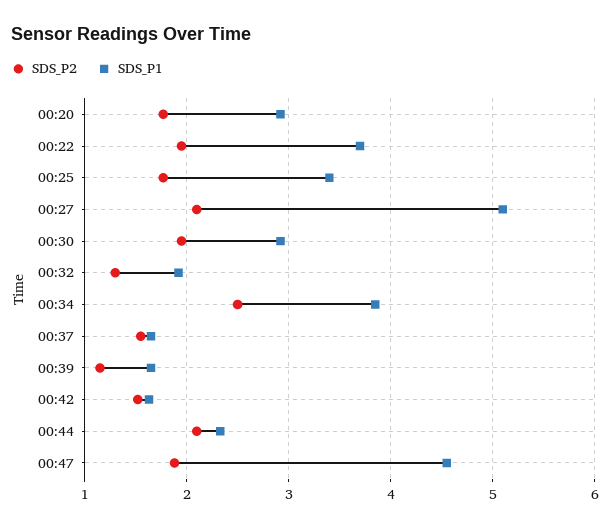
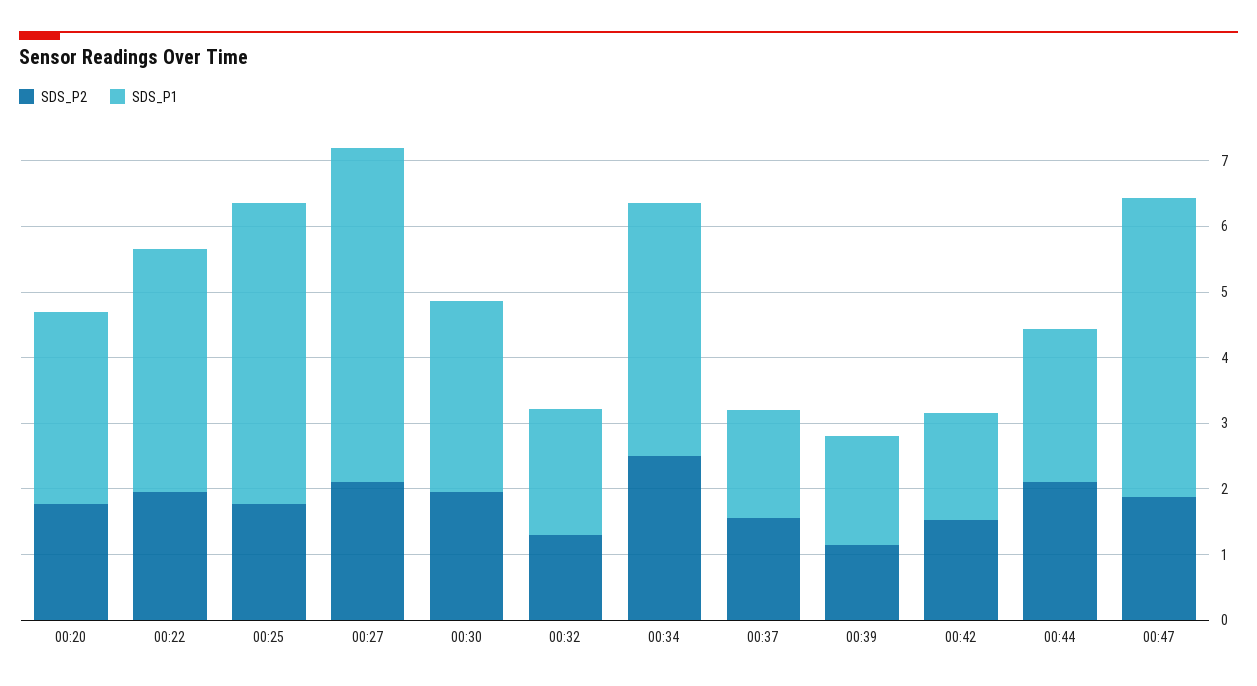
SDS_P1, 00:25: 3.4 -> 4.6

